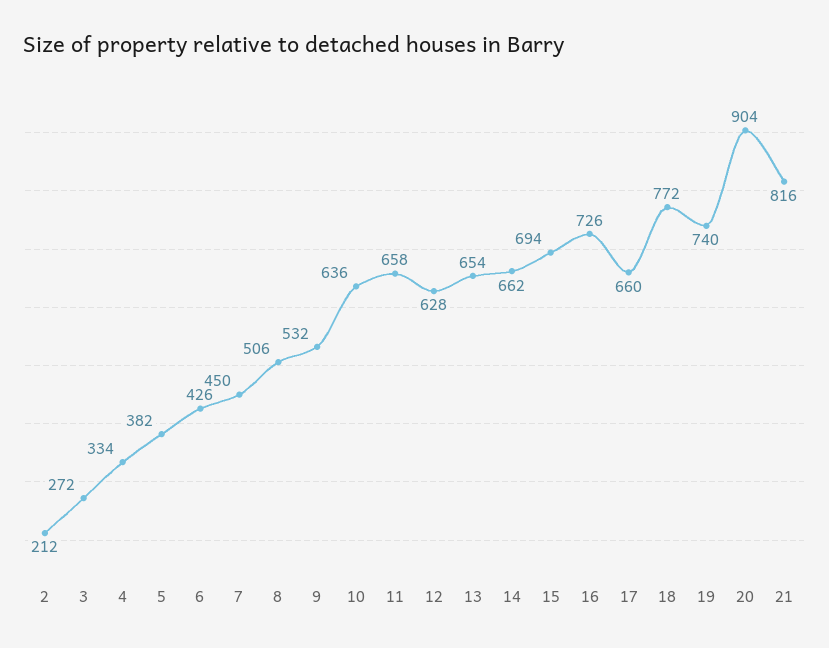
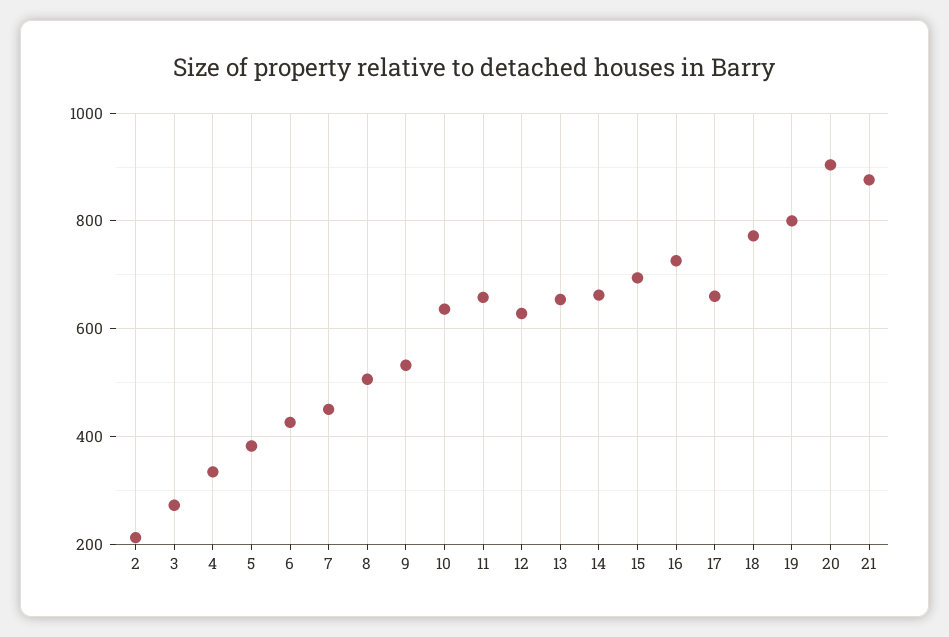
19: 740 -> 800
21: 816 -> 880

